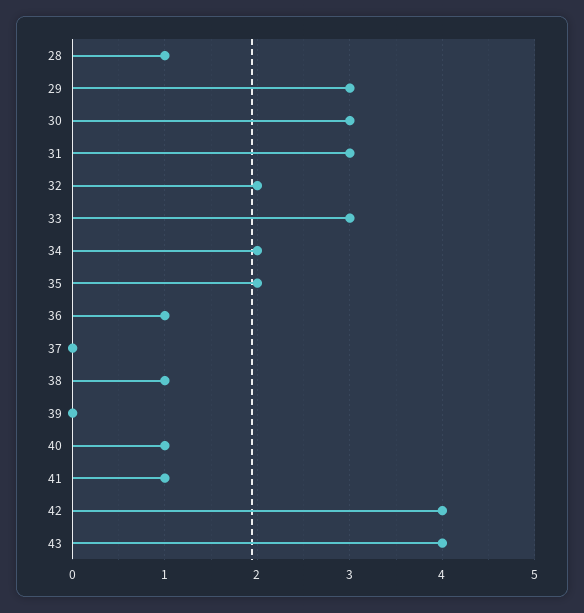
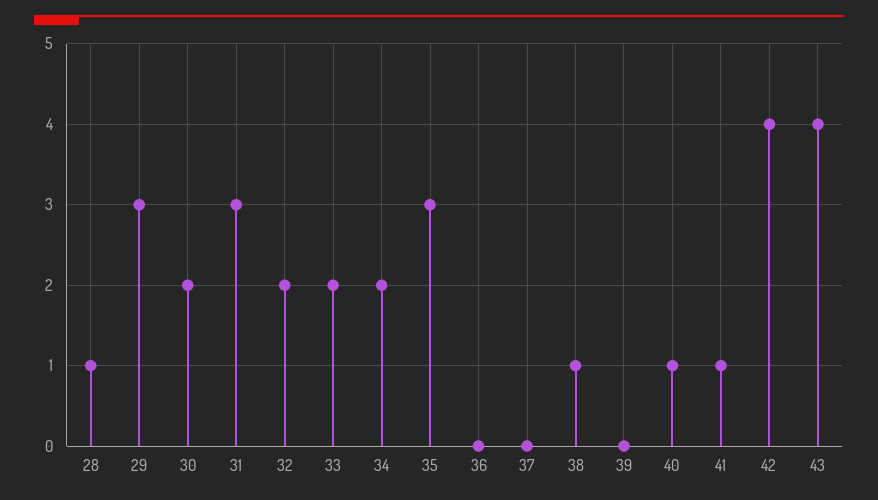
30: 3 -> 2
33: 3 -> 2
35: 2 -> 3
36: 1 -> 0

